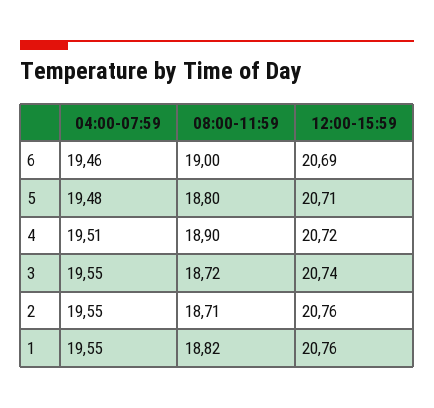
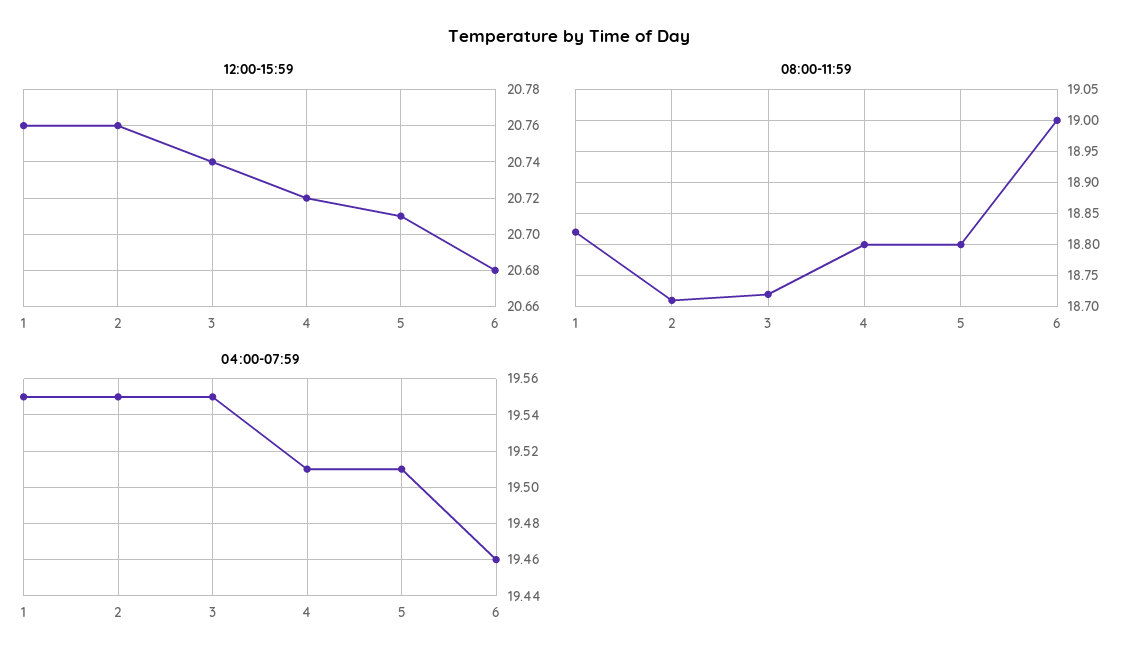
12:00-15:59, 6: 20.69 -> 20.68
04:00-07:59, 5: 19.48 -> 19.51
08:00-11:59, 4: 18.9 -> 18.8

